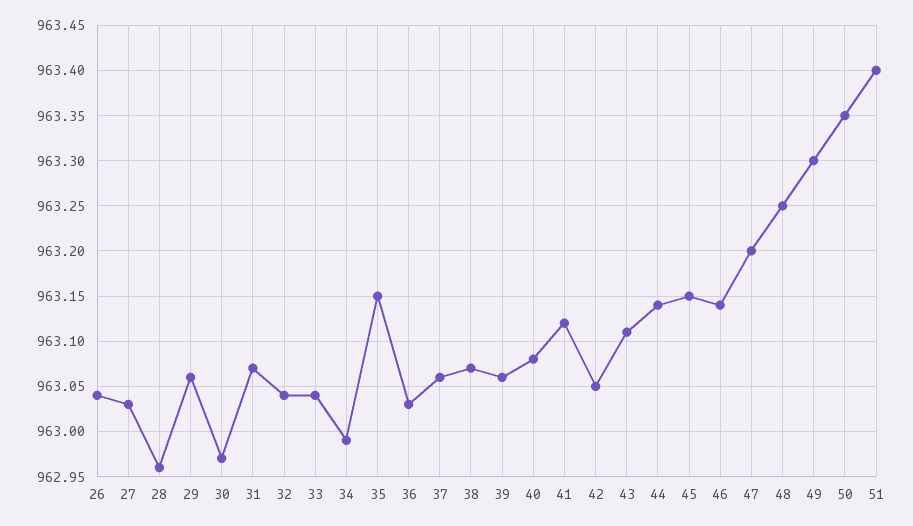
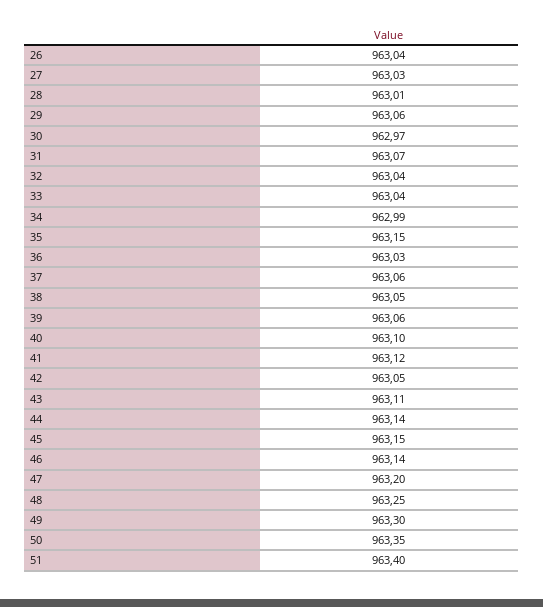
28: 962.96 -> 963.01
38: 963.07 -> 963.05
40: 963.08 -> 963.1

